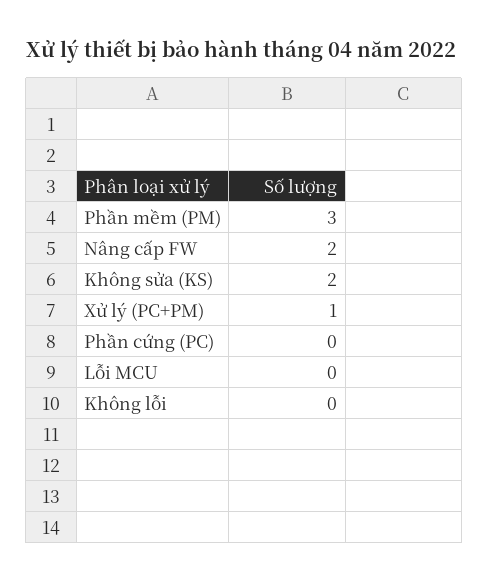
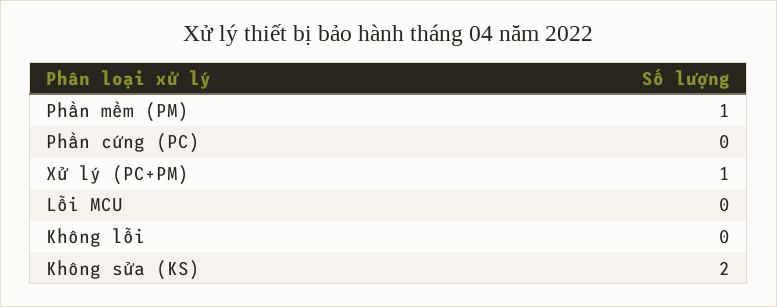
Phần mềm (PM): 3 -> 1
Nâng cấp FW: 2 -> none

